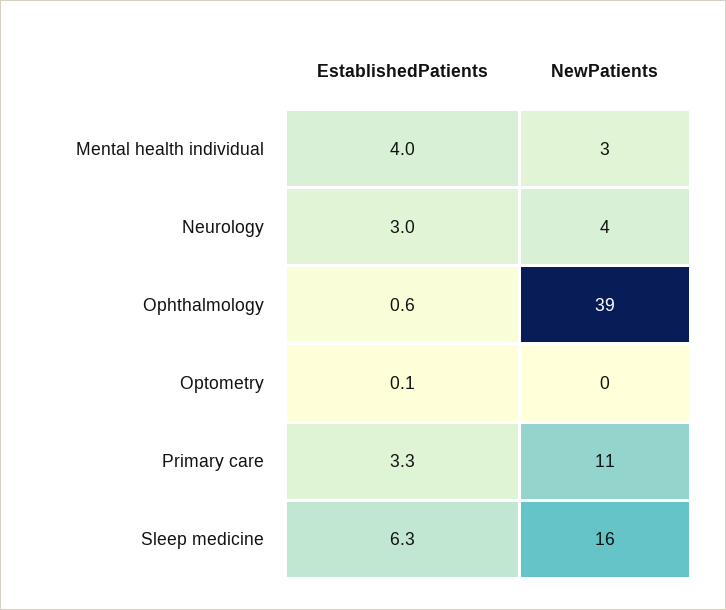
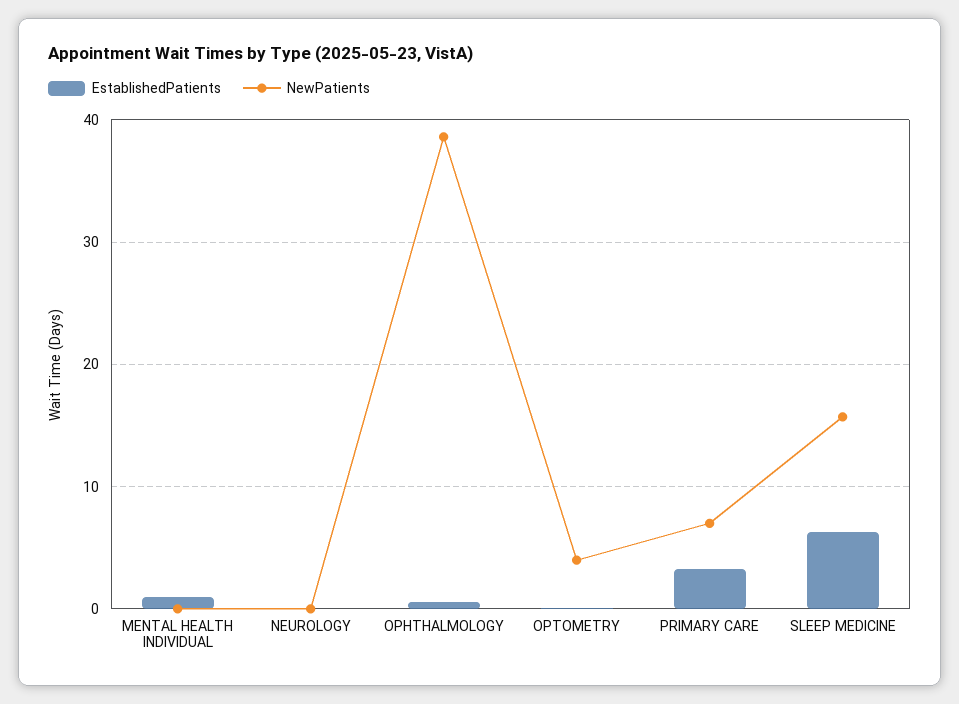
EstablishedPatients, Mental health individual: 4 -> 1
NewPatients, Mental health individual: 3 -> 0
EstablishedPatients, Neurology: 3 -> 0
NewPatients, Neurology: 4 -> 0
NewPatients, Optometry: 0 -> 4
NewPatients, Primary care: 11 -> 7

